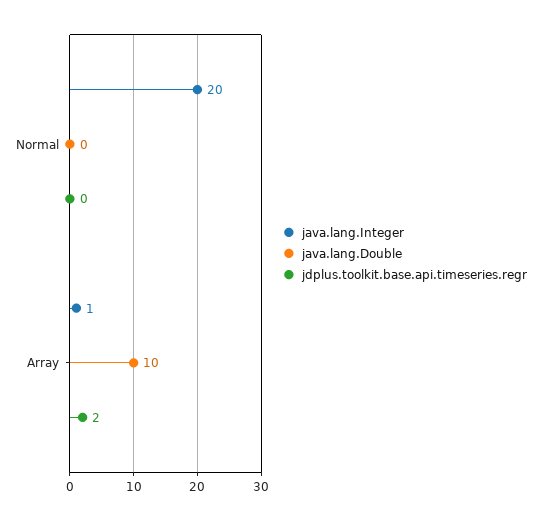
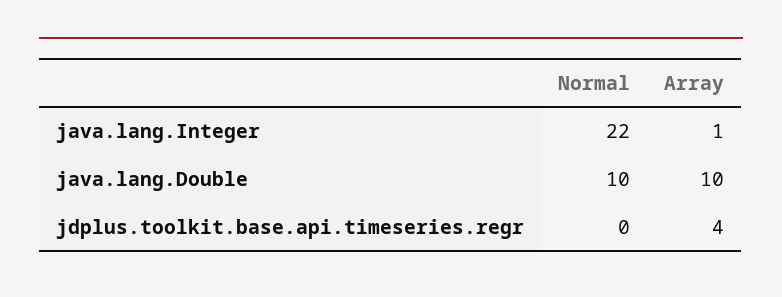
java.lang.Integer, Normal: 20 -> 22
java.lang.Double, Normal: 0 -> 10
jdplus.toolkit.base.api.timeseries.regr, Array: 2 -> 4

